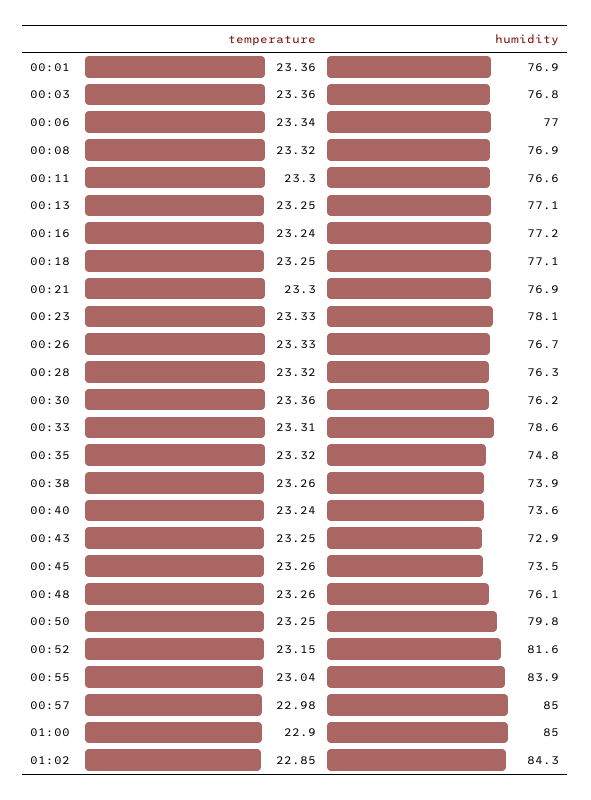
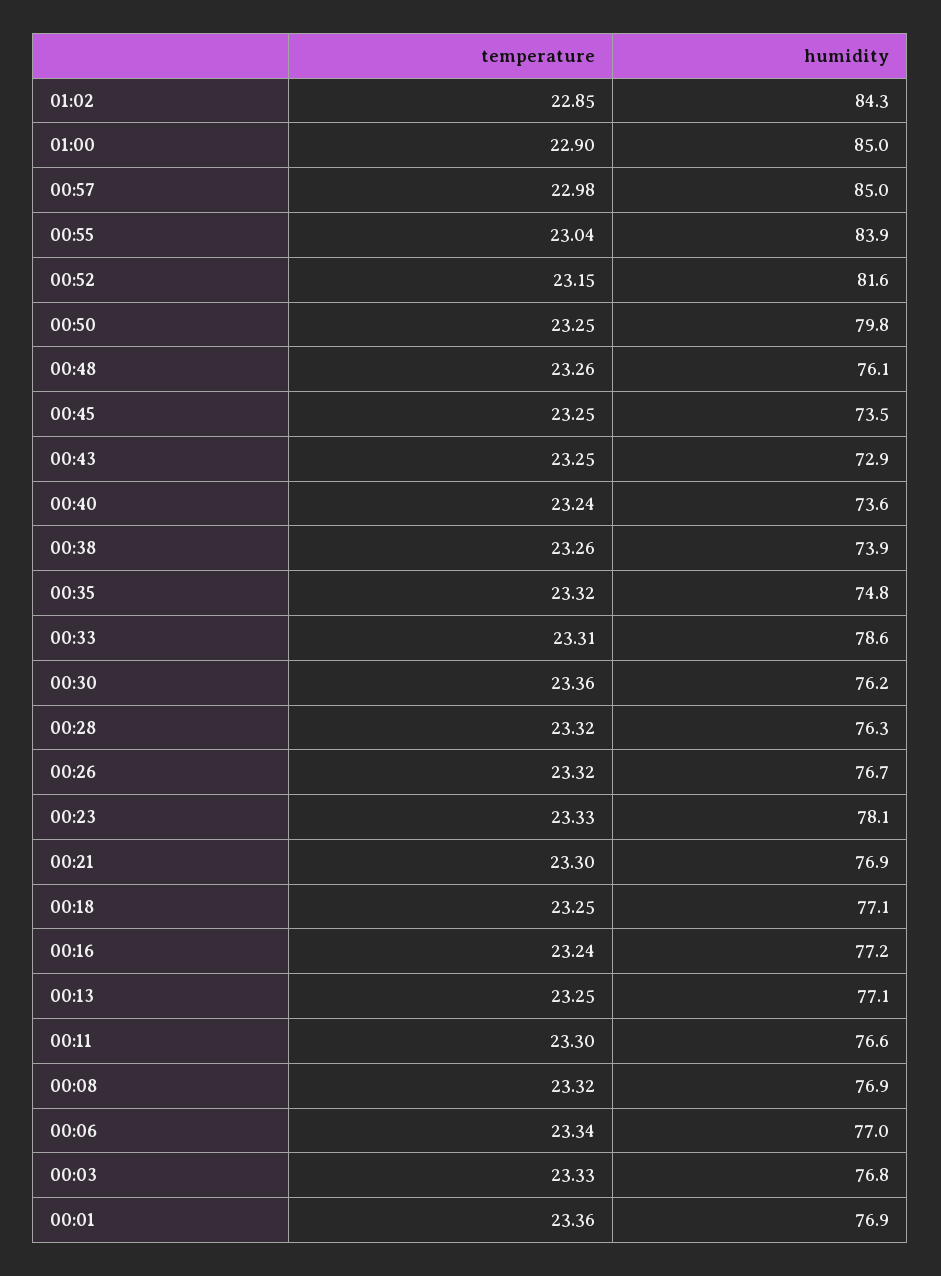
temperature, 00:03: 23.36 -> 23.33
temperature, 00:26: 23.33 -> 23.32
temperature, 00:45: 23.26 -> 23.25

